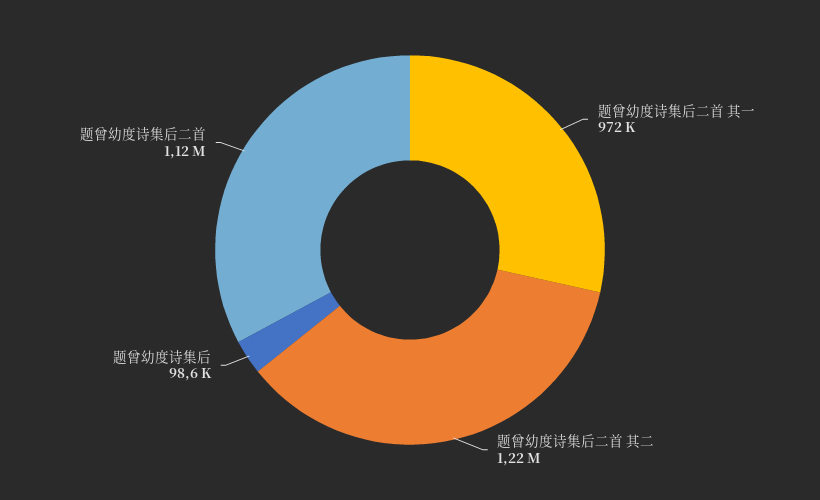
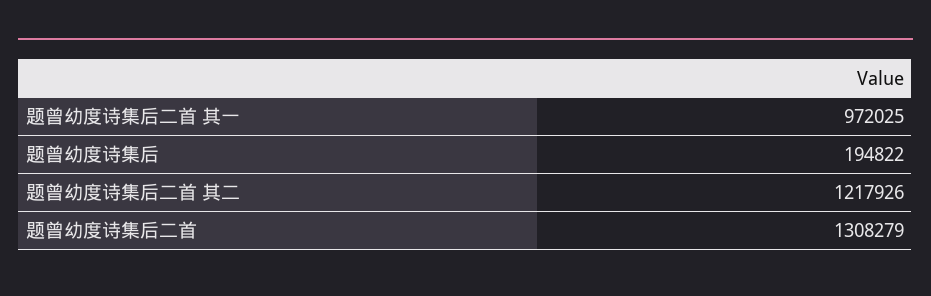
题曾幼度诗集后: 98600 -> 194822
题曾幼度诗集后二首: 1120000 -> 1308279

